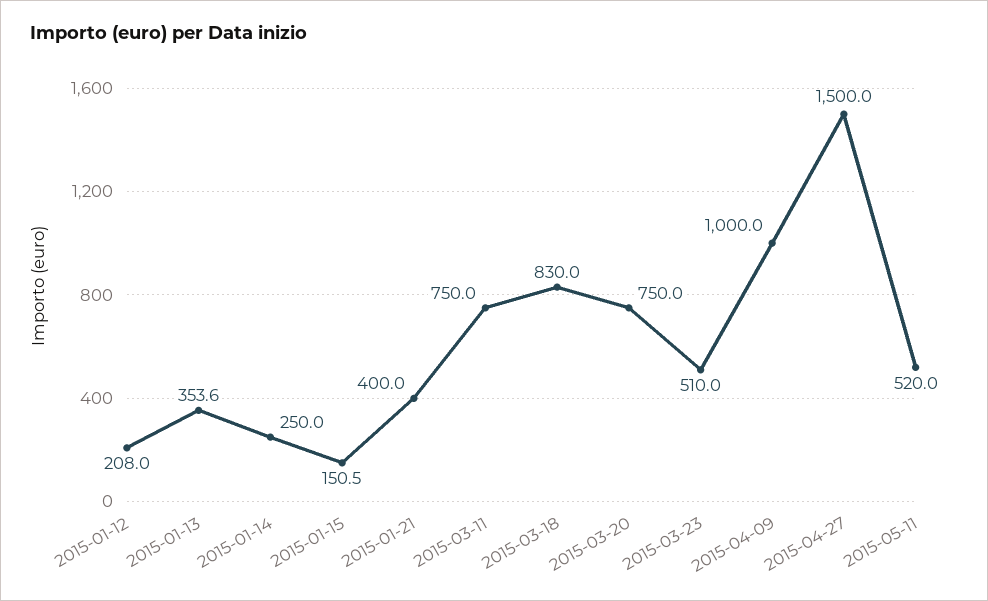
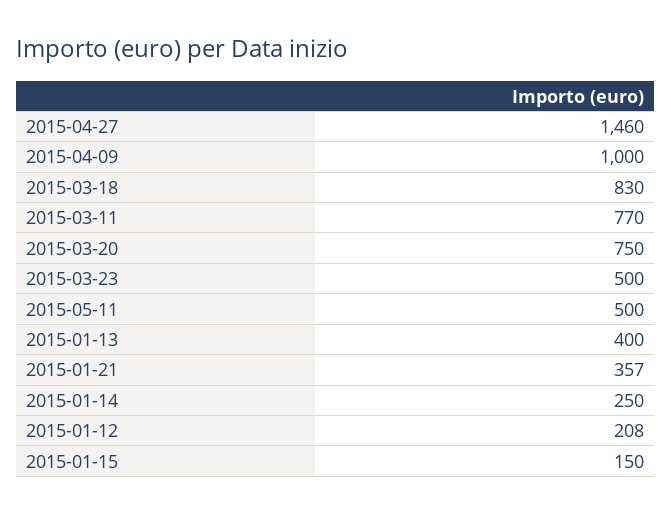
2015-01-13: 353.6 -> 400
2015-01-15: 150.5 -> 150
2015-01-21: 400 -> 357
2015-03-11: 750 -> 770
2015-03-23: 510 -> 500
2015-04-27: 1500 -> 1460
2015-05-11: 520 -> 500

